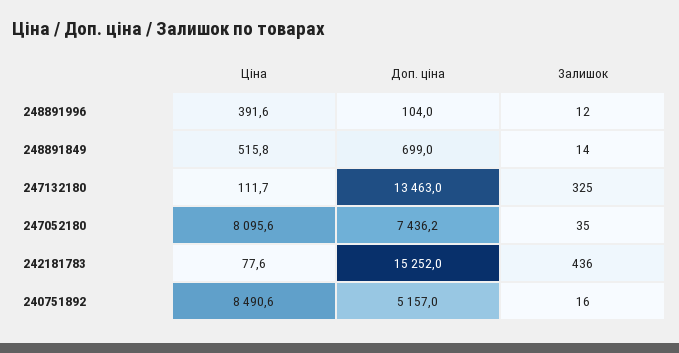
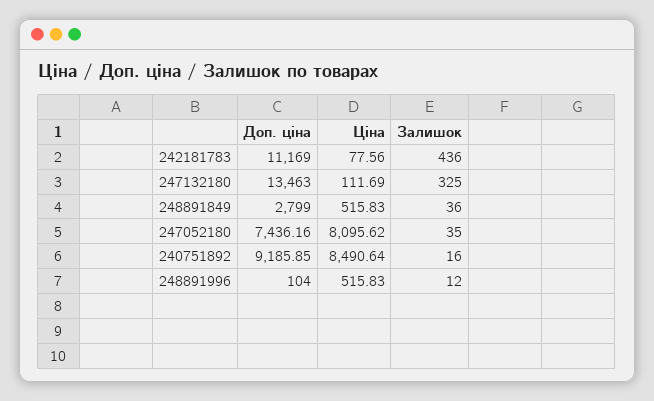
Ціна, 248891996: 391.6 -> 515.83
Доп. ціна, 248891849: 699 -> 2799
Залишок, 248891849: 14 -> 36
Доп. ціна, 242181783: 15252 -> 11169
Доп. ціна, 240751892: 5157 -> 9185.85

